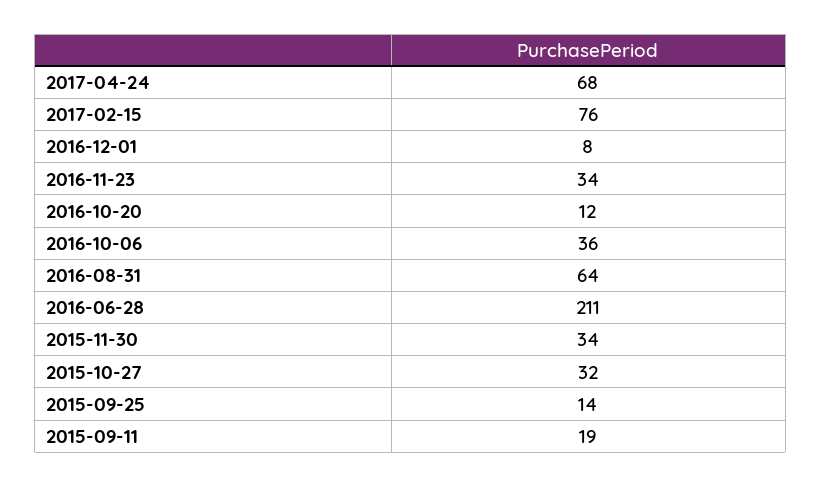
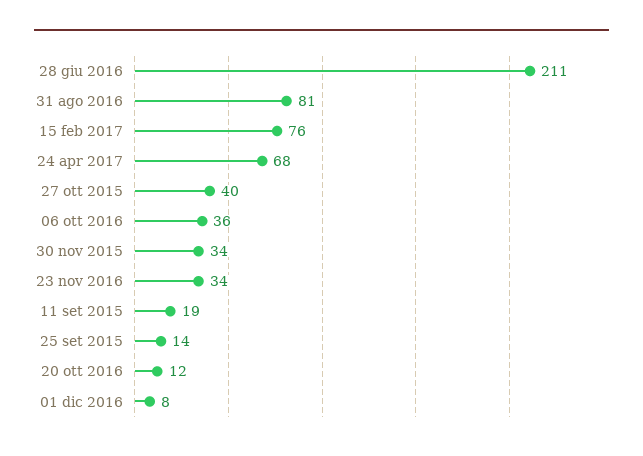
2016-08-31: 64 -> 81
2015-10-27: 32 -> 40

